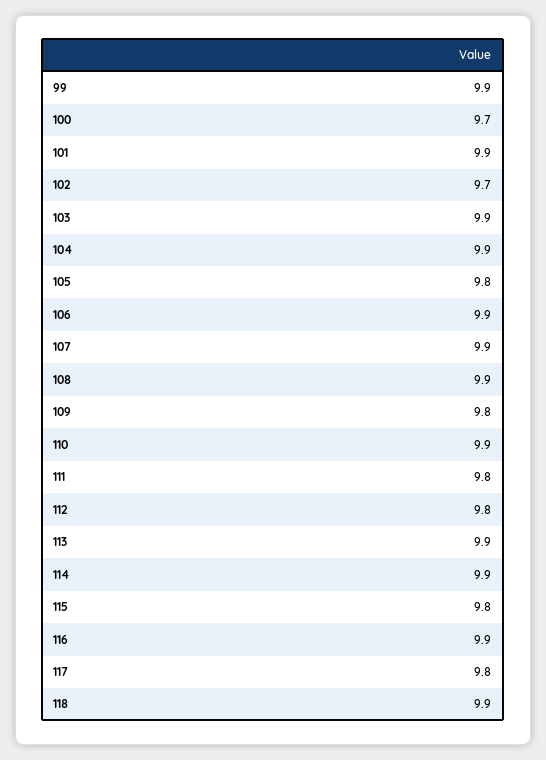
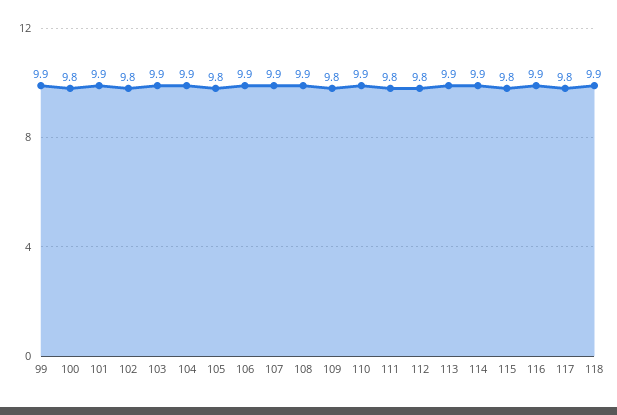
100: 9.7 -> 9.8
102: 9.7 -> 9.8

